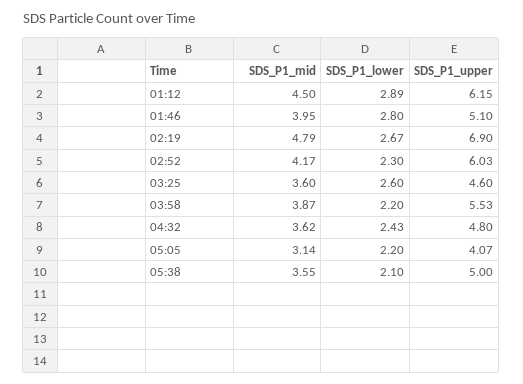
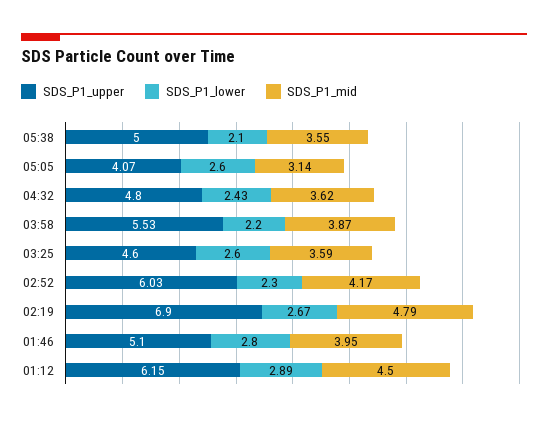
SDS_P1_mid, 03:25: 3.6 -> 3.59
SDS_P1_lower, 05:05: 2.2 -> 2.6

